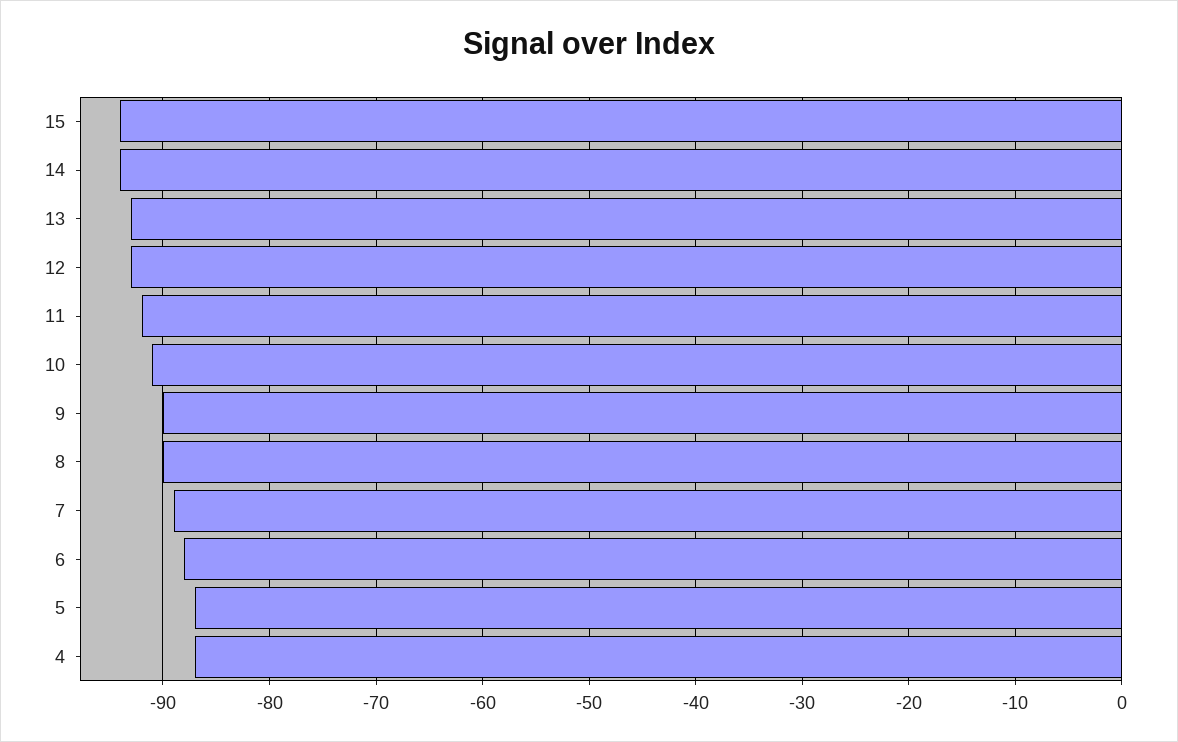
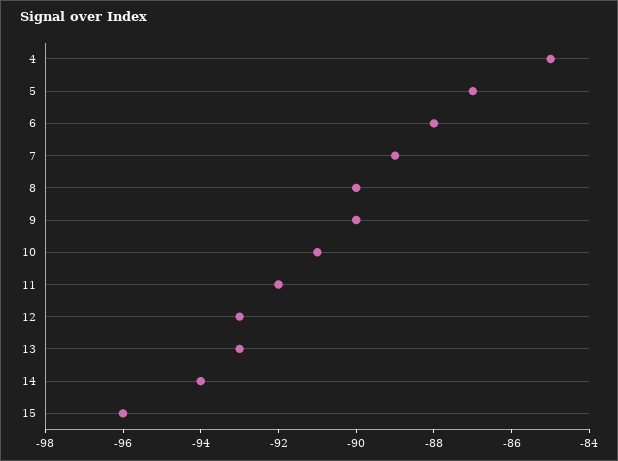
15: -94 -> -96
4: -87 -> -85

